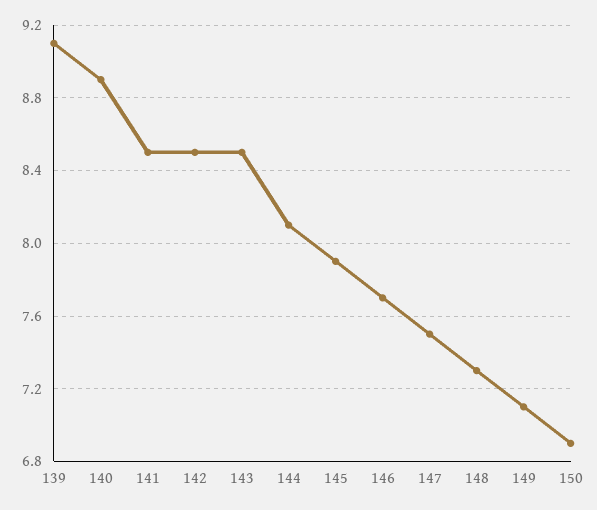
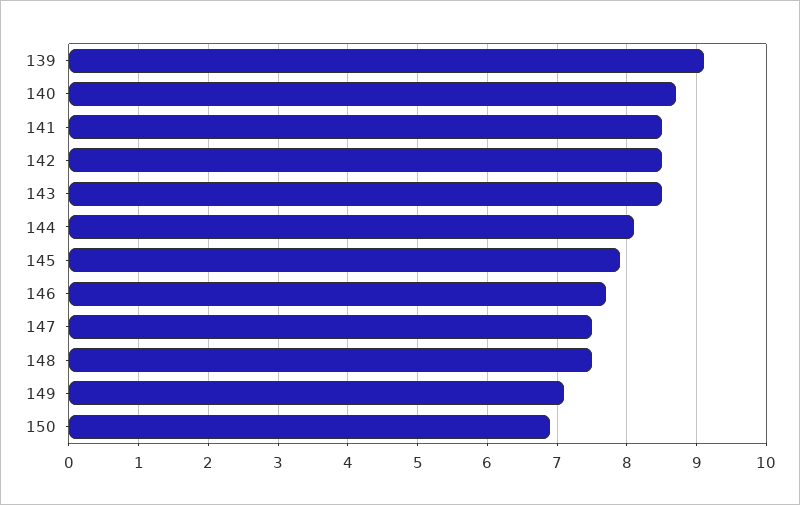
140: 8.9 -> 8.7
148: 7.3 -> 7.5

